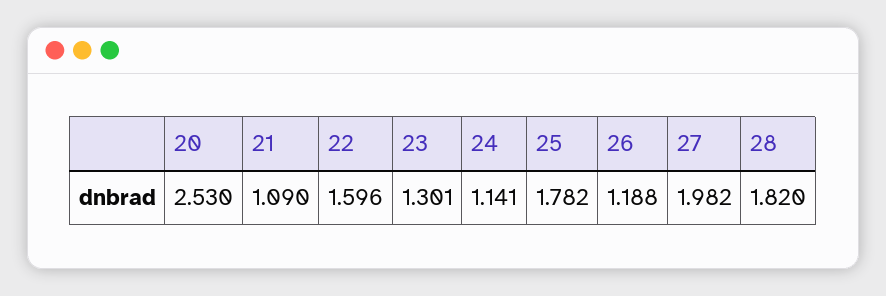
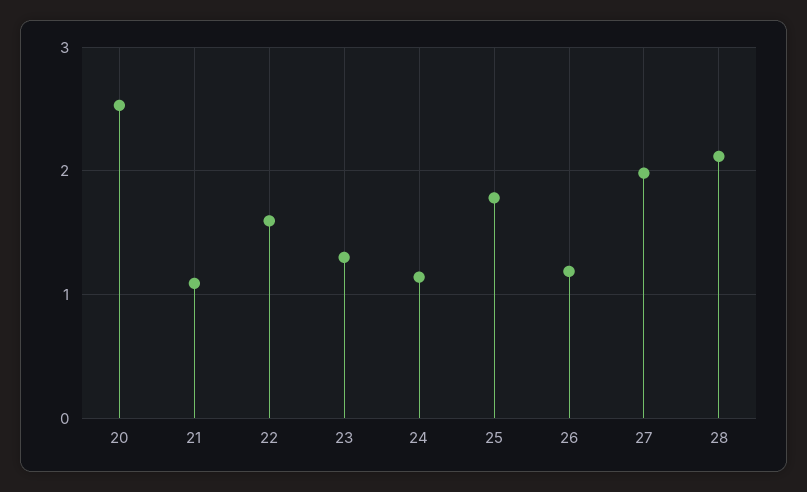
28: 1.82 -> 2.1

